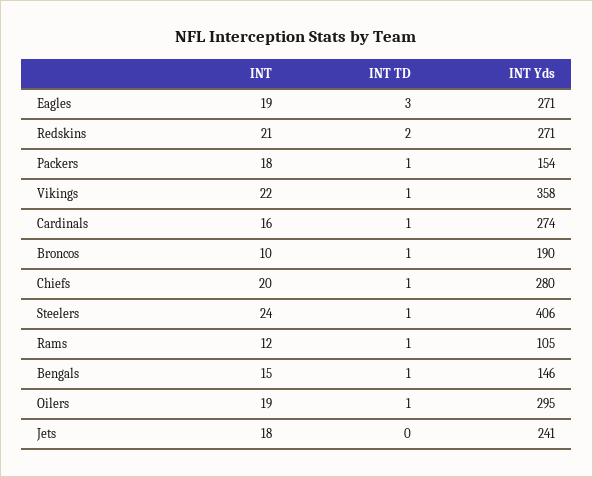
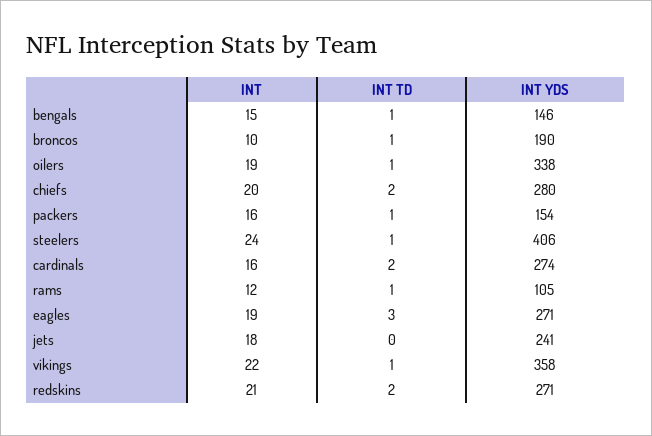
INT, Packers: 18 -> 16
INT TD, Cardinals: 1 -> 2
INT TD, Chiefs: 1 -> 2
INT Yds, Oilers: 295 -> 338

